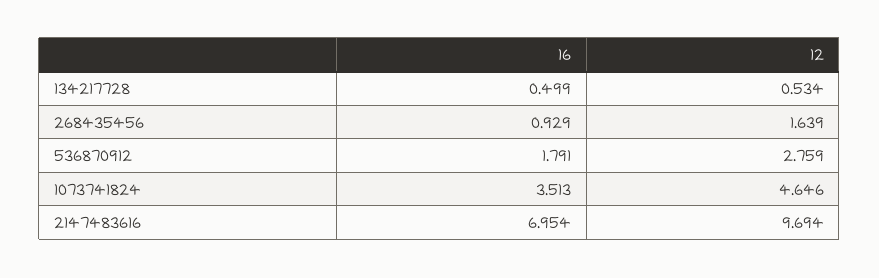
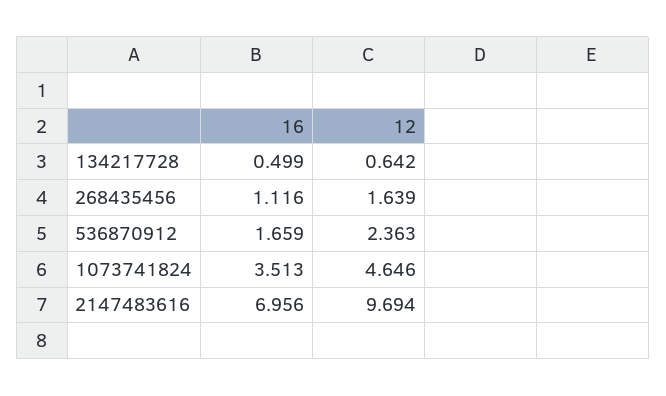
12, 134217728: 0.534 -> 0.642
16, 268435456: 0.929 -> 1.116
16, 536870912: 1.791 -> 1.659
12, 536870912: 2.759 -> 2.363
16, 2147483616: 6.954 -> 6.956

